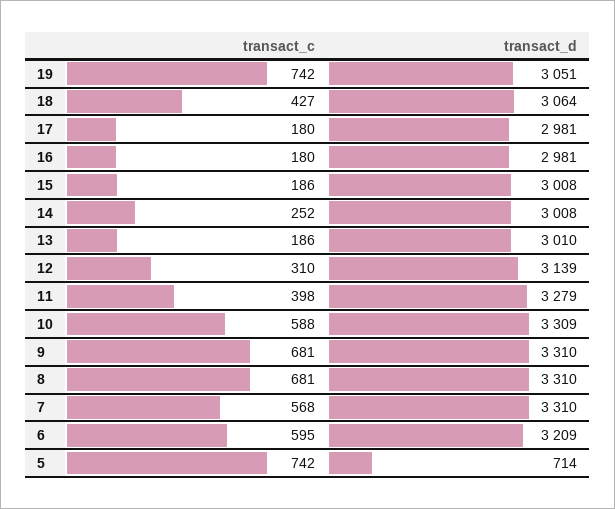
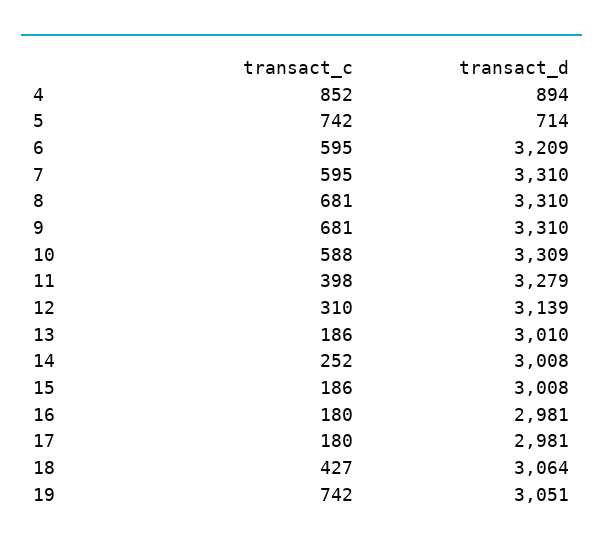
transact_c, 7: 568 -> 595
transact_c, 4: none -> 852
transact_d, 4: none -> 894

